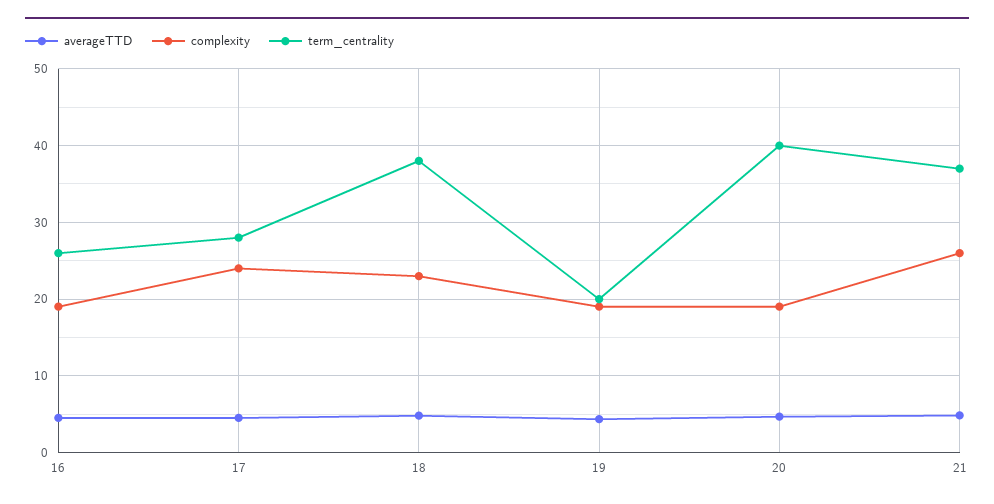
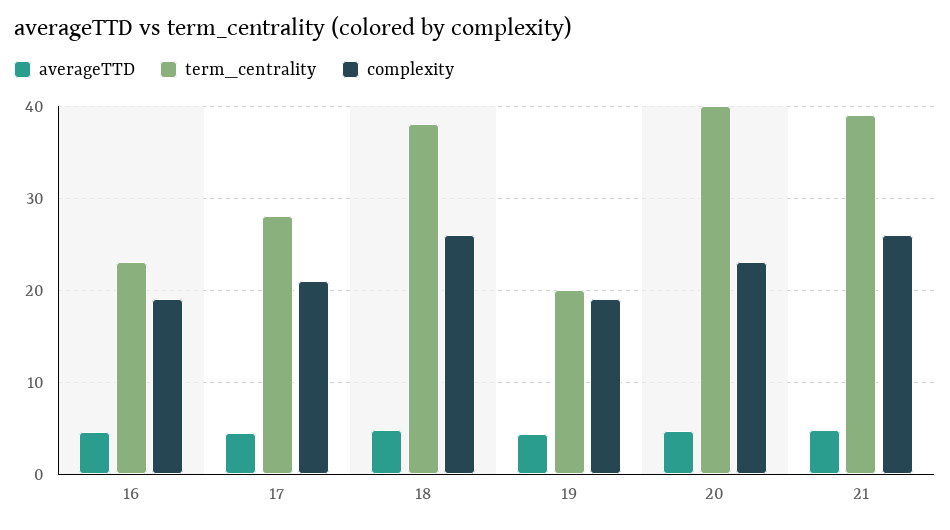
term_centrality, 16: 26 -> 23
complexity, 17: 24 -> 21
complexity, 18: 23 -> 26
complexity, 20: 19 -> 23
term_centrality, 21: 37 -> 39

